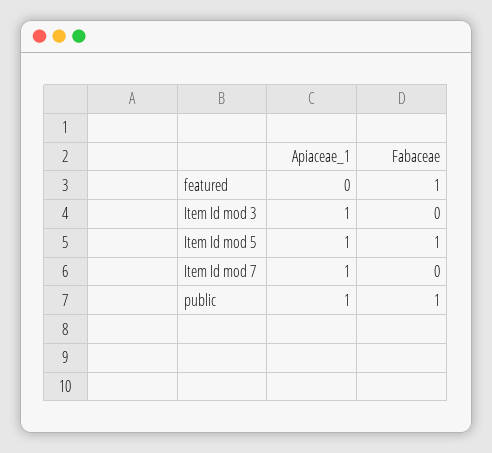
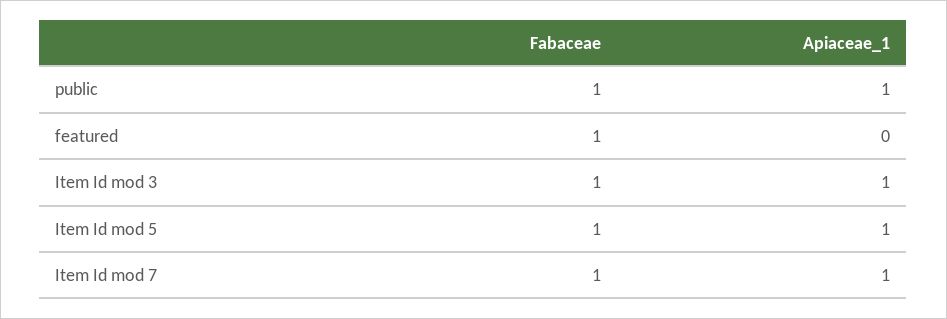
Fabaceae, Item Id mod 3: 0 -> 1
Fabaceae, Item Id mod 7: 0 -> 1

